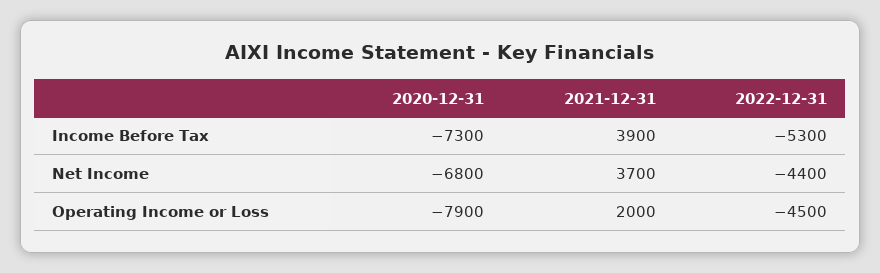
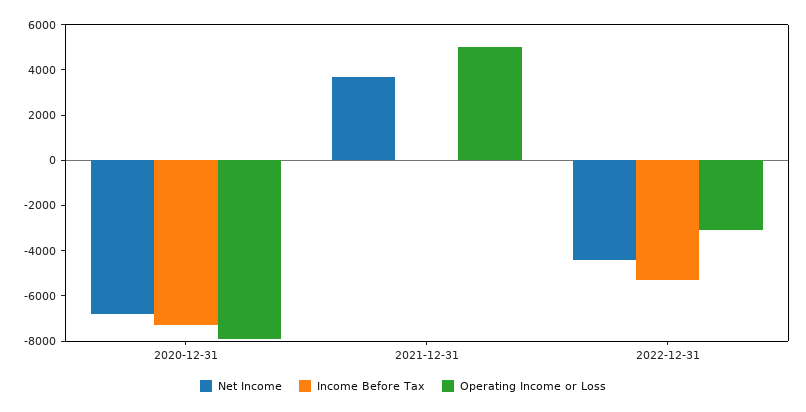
Income Before Tax, 2021-12-31: 3900 -> 0
Operating Income or Loss, 2021-12-31: 2000 -> 5000
Operating Income or Loss, 2022-12-31: -4500 -> -3000

